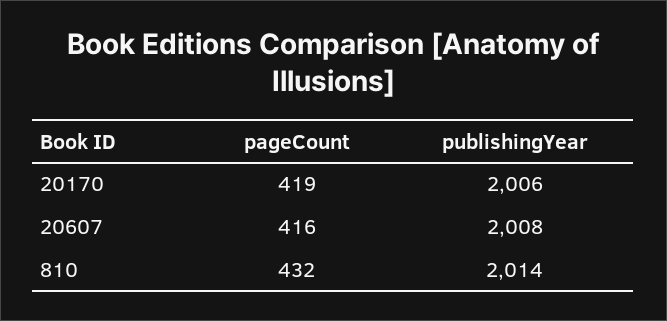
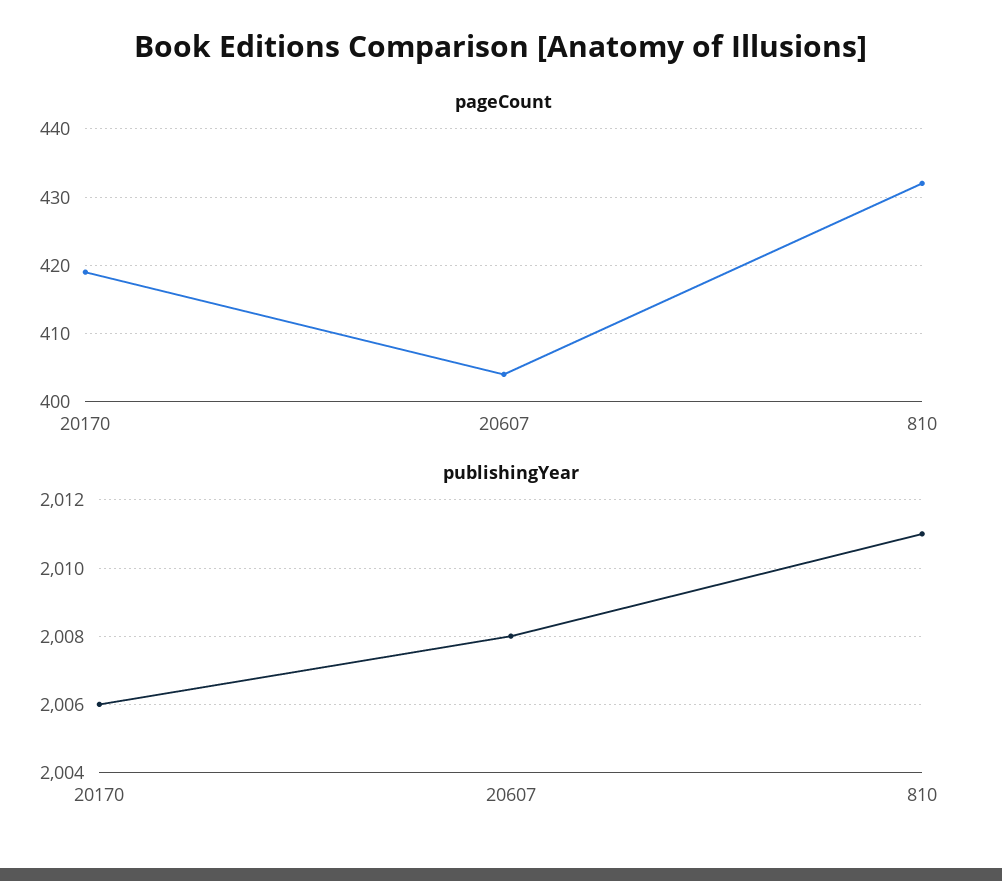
pageCount, 20607: 416 -> 404
publishingYear, 810: 2014 -> 2011

